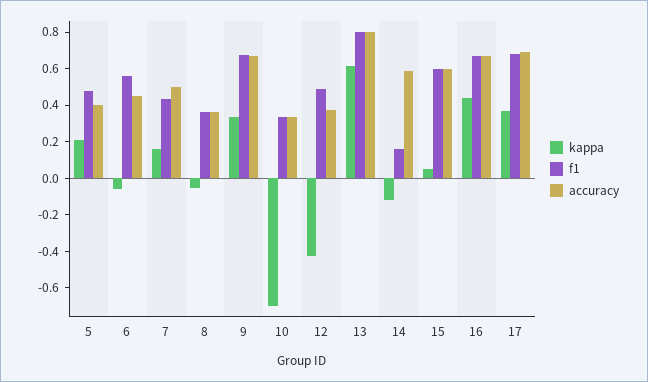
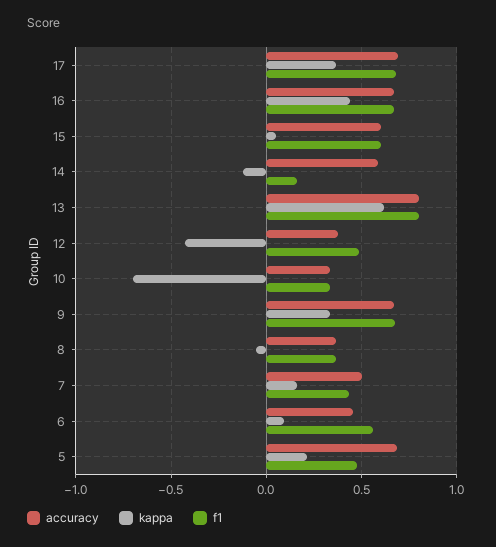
accuracy, 5: 0.4 -> 0.7
kappa, 6: -0.05 -> 0.1

